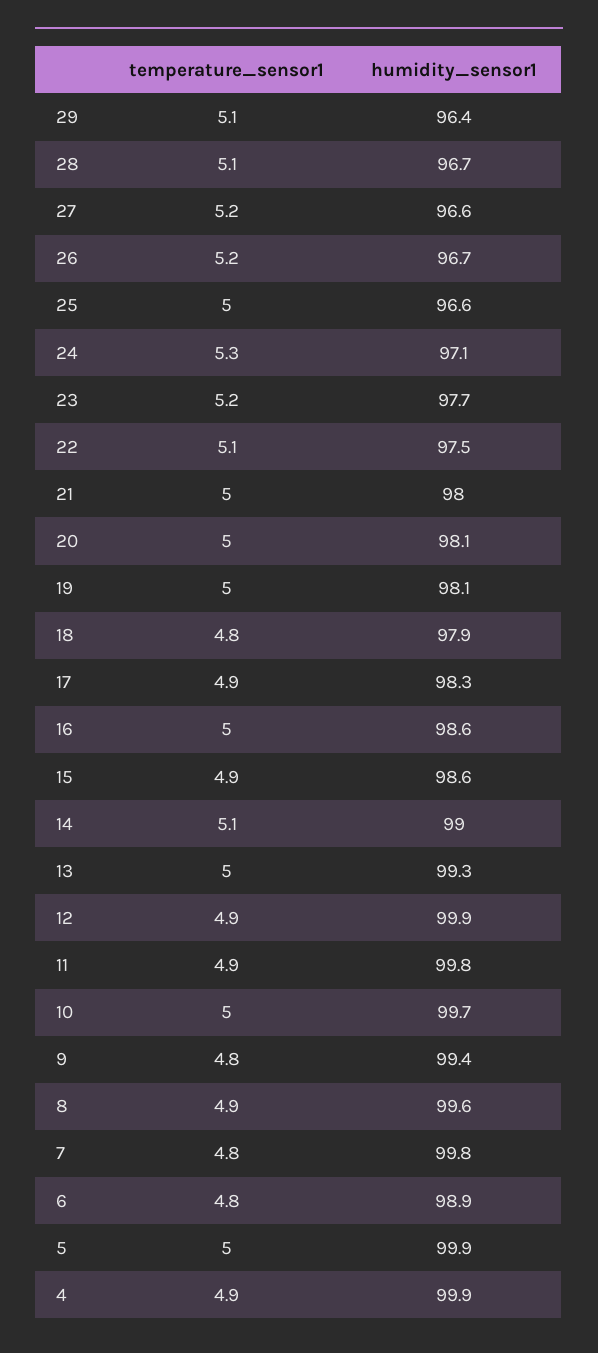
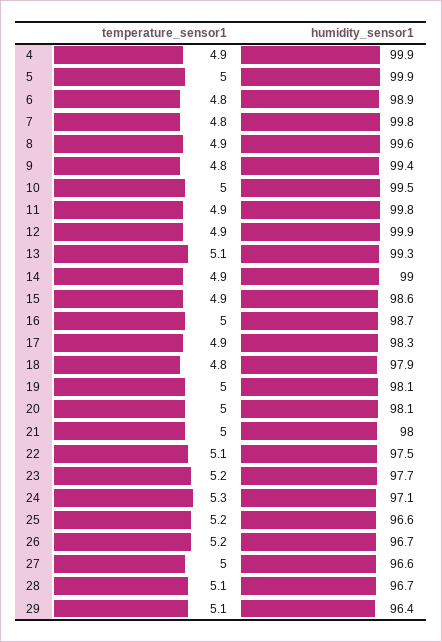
temperature_sensor1, 27: 5.2 -> 5
temperature_sensor1, 25: 5 -> 5.2
humidity_sensor1, 16: 98.6 -> 98.7
temperature_sensor1, 14: 5.1 -> 4.9
temperature_sensor1, 13: 5 -> 5.1
humidity_sensor1, 10: 99.7 -> 99.5

